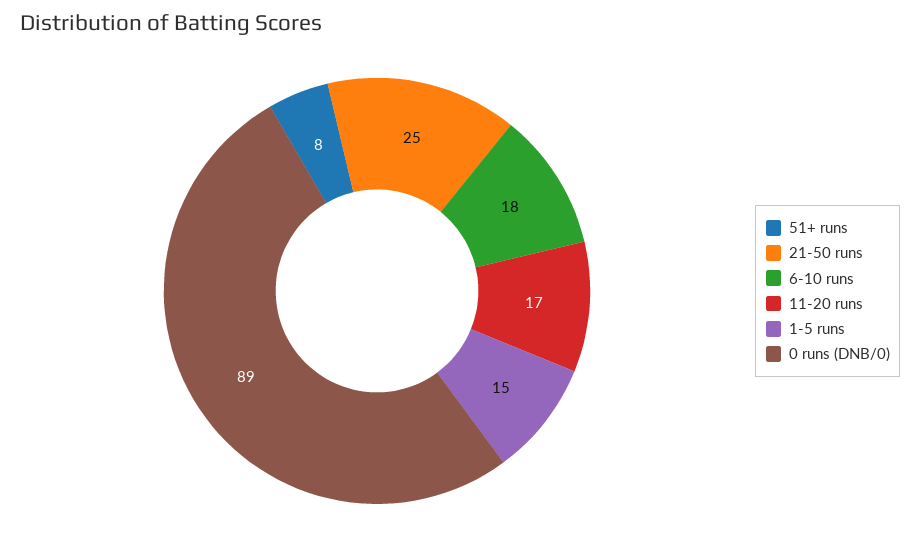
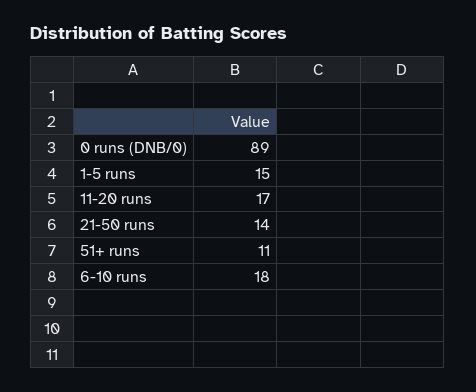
51+ runs: 8 -> 11
21-50 runs: 25 -> 14

